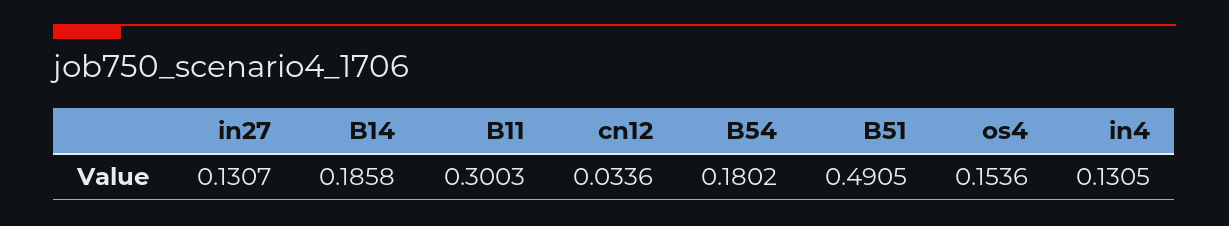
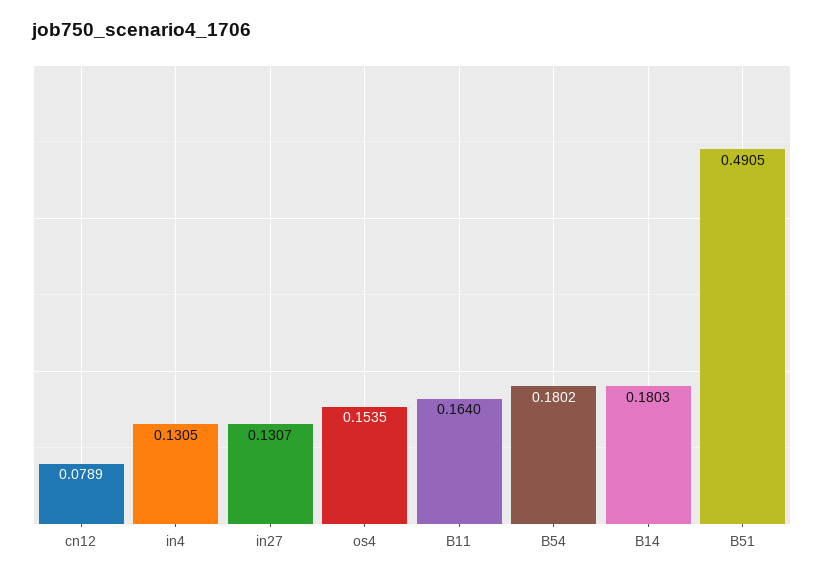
B14: 0.1858 -> 0.1803
B11: 0.3003 -> 0.164
cn12: 0.0336 -> 0.0789
os4: 0.1536 -> 0.1535

